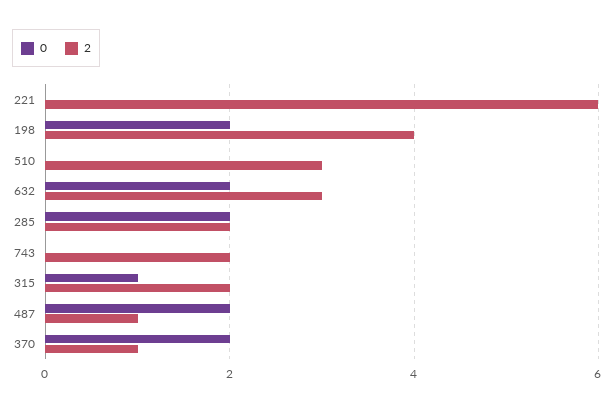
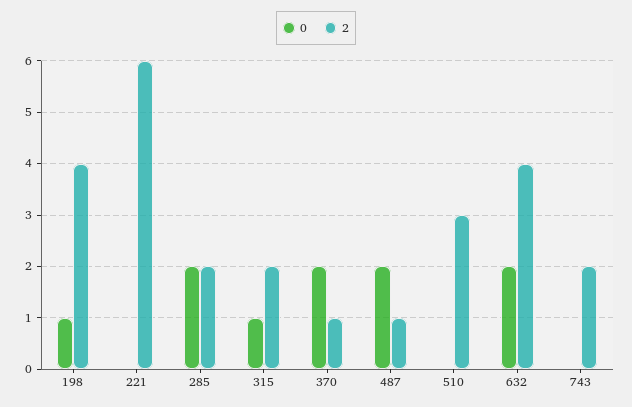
0, 198: 2 -> 1
2, 632: 3 -> 4

